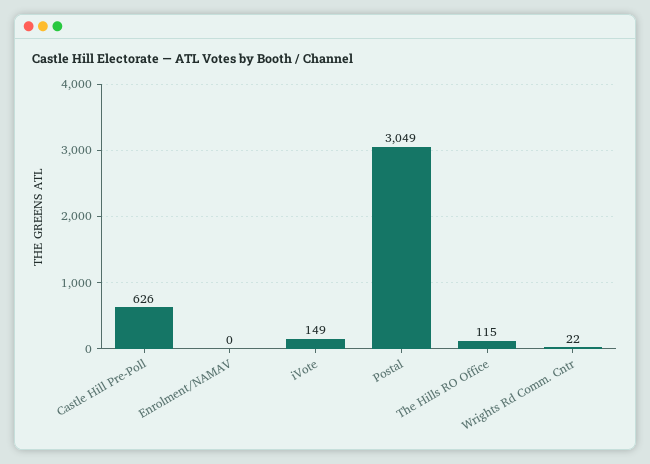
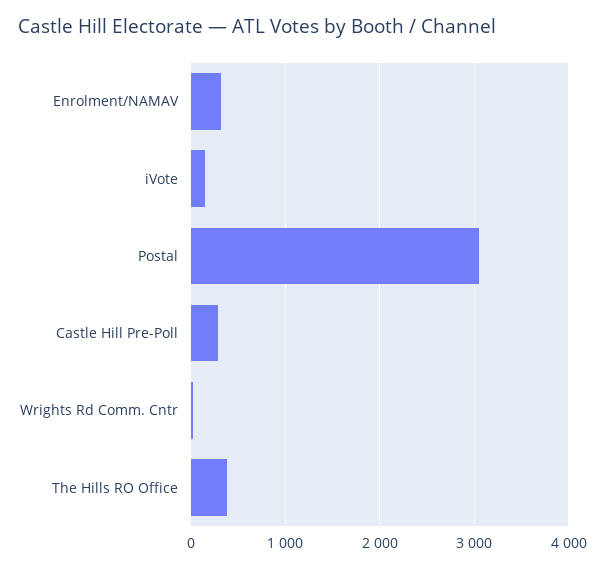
Castle Hill Pre-Poll: 626 -> 300
Enrolment/NAMAV: 0 -> 300
The Hills RO Office: 115 -> 400

